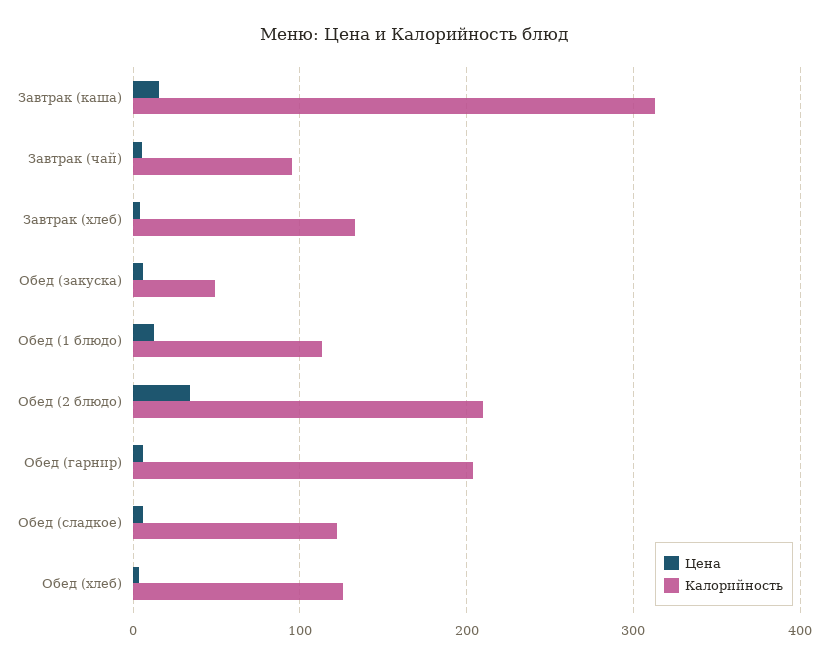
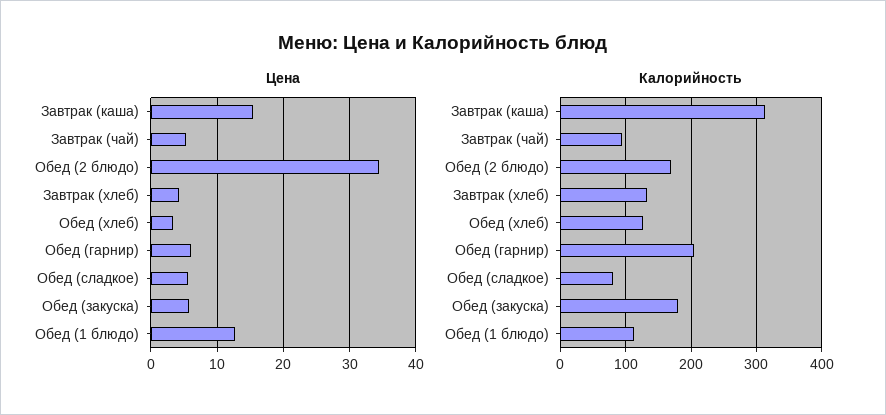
Калорийность, Обед (закуска): 50 -> 180
Калорийность, Обед (2 блюдо): 210 -> 170
Калорийность, Обед (сладкое): 120 -> 80

